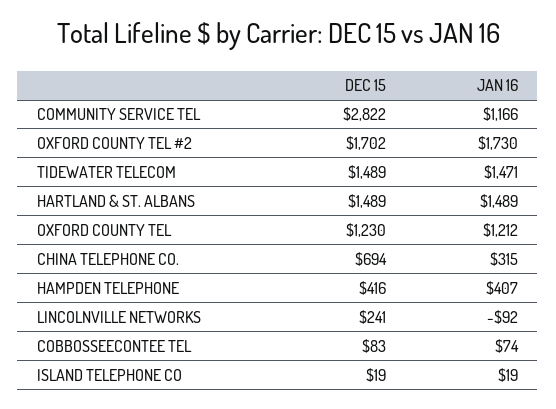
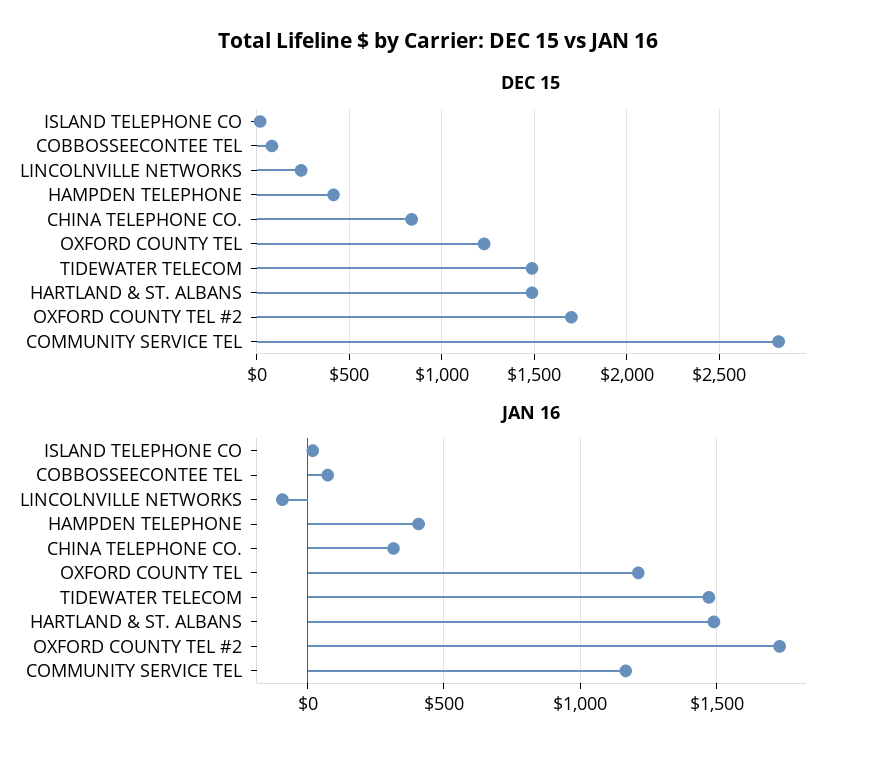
DEC 15, CHINA TELEPHONE CO.: 694 -> 850

